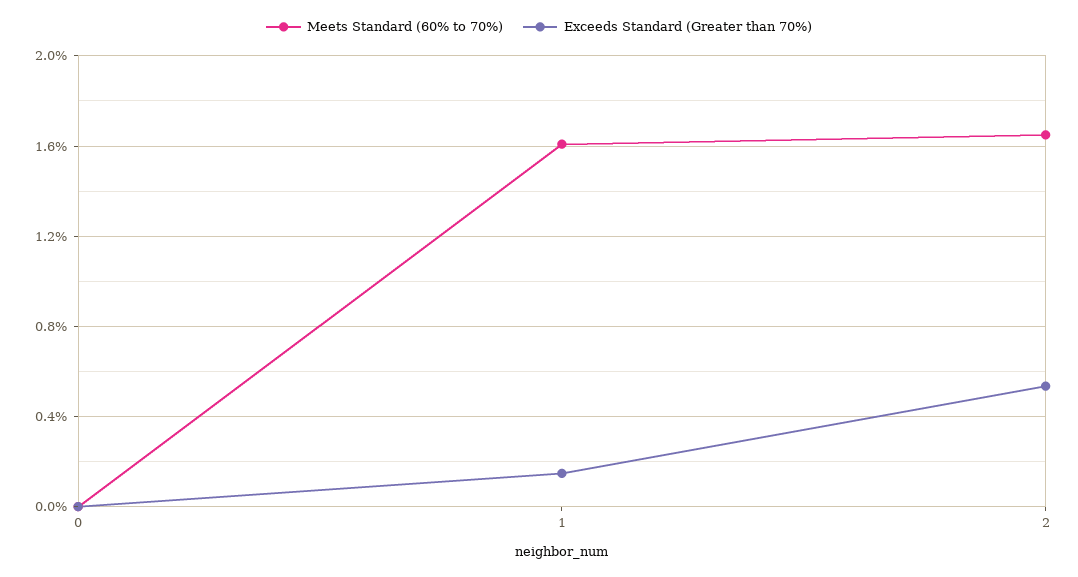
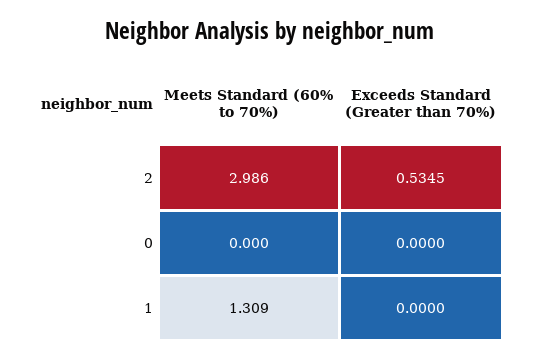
Meets Standard (60% to 70%), 1: 1.6 -> 1.309
Exceeds Standard (Greater than 70%), 1: 0.15 -> 0
Meets Standard (60% to 70%), 2: 1.65 -> 2.986

